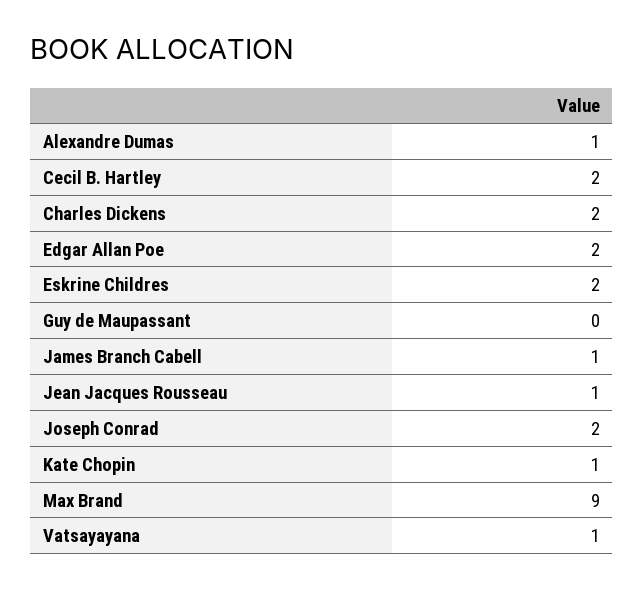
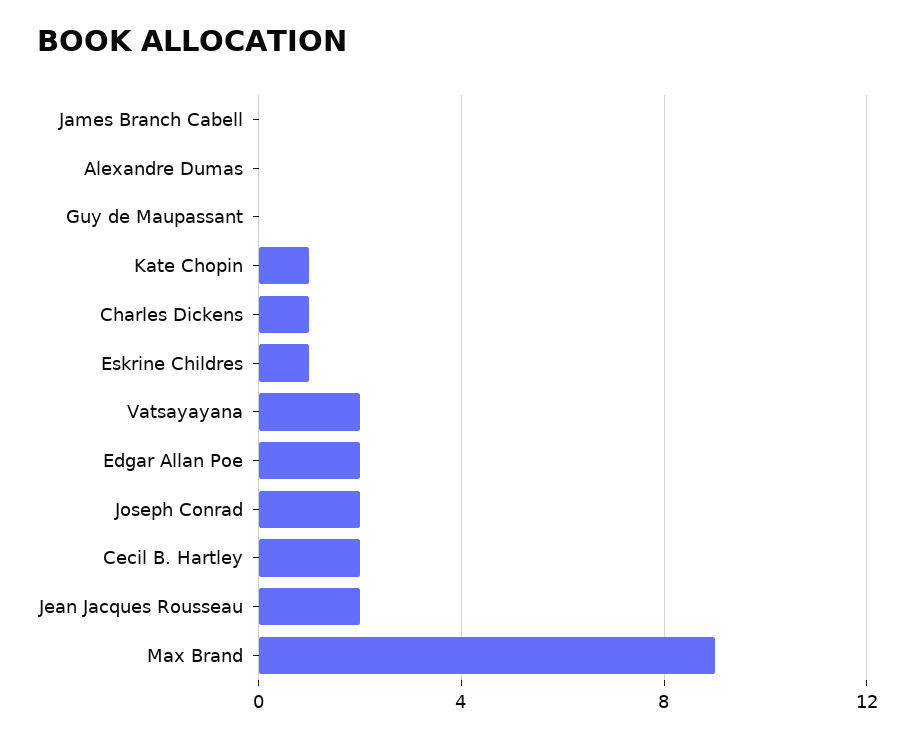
Alexandre Dumas: 1 -> 0
Charles Dickens: 2 -> 1
Eskrine Childres: 2 -> 1
James Branch Cabell: 1 -> 0
Jean Jacques Rousseau: 1 -> 2
Vatsayayana: 1 -> 2

